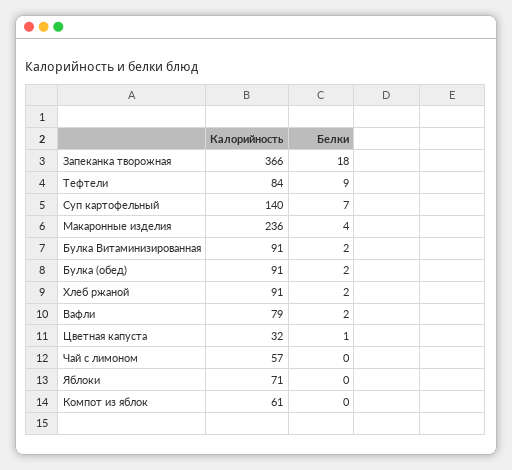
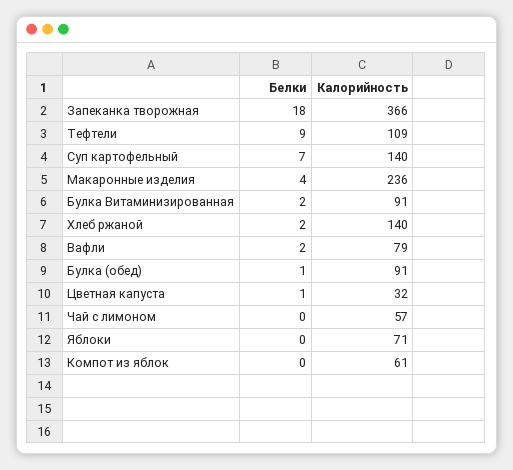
Калорийность, Тефтели: 84 -> 109
Белки, Булка (обед): 2 -> 1
Калорийность, Хлеб ржаной: 91 -> 140

